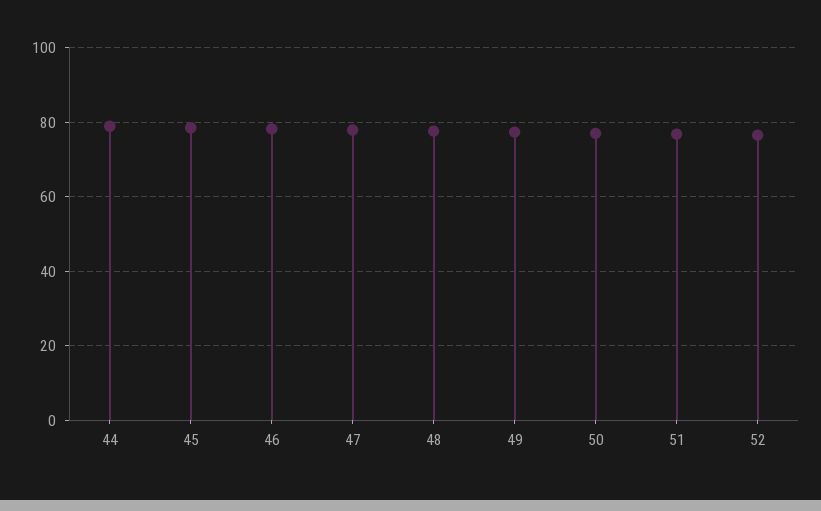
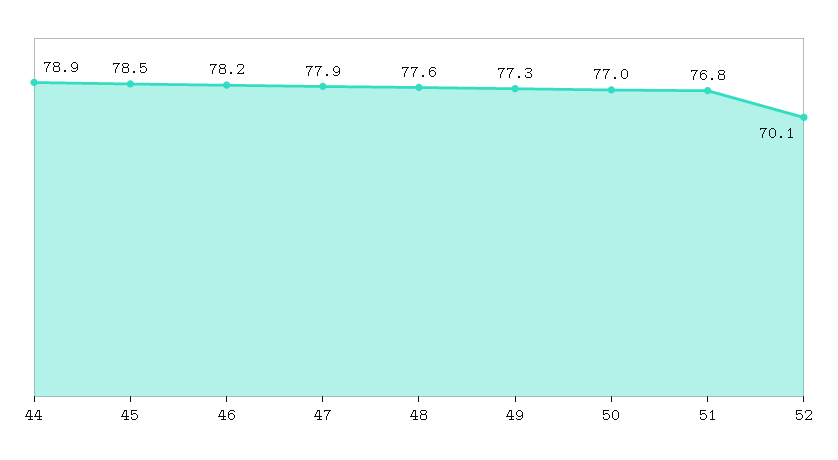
52: 76 -> 70.1

